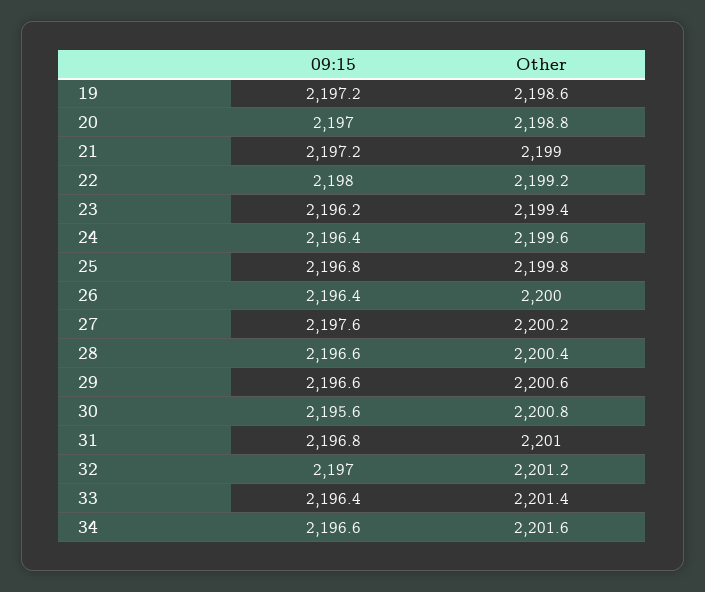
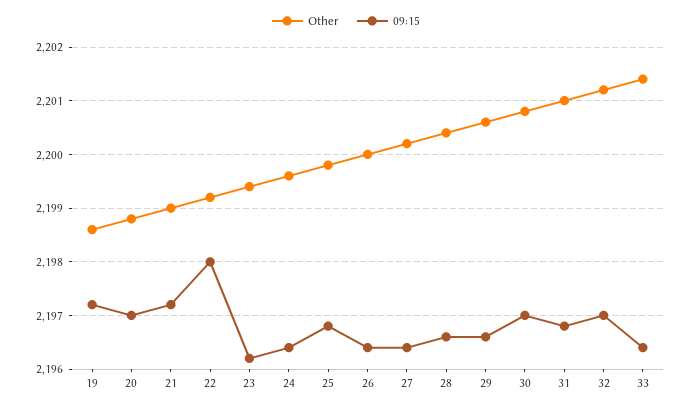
09:15, 27: 2197.6 -> 2196.5
09:15, 30: 2195.6 -> 2197
09:15, 34: 2196.6 -> none
Other, 34: 2201.6 -> none

